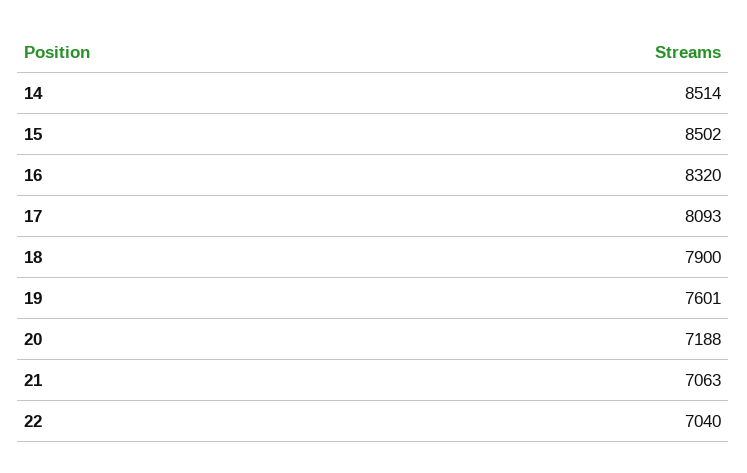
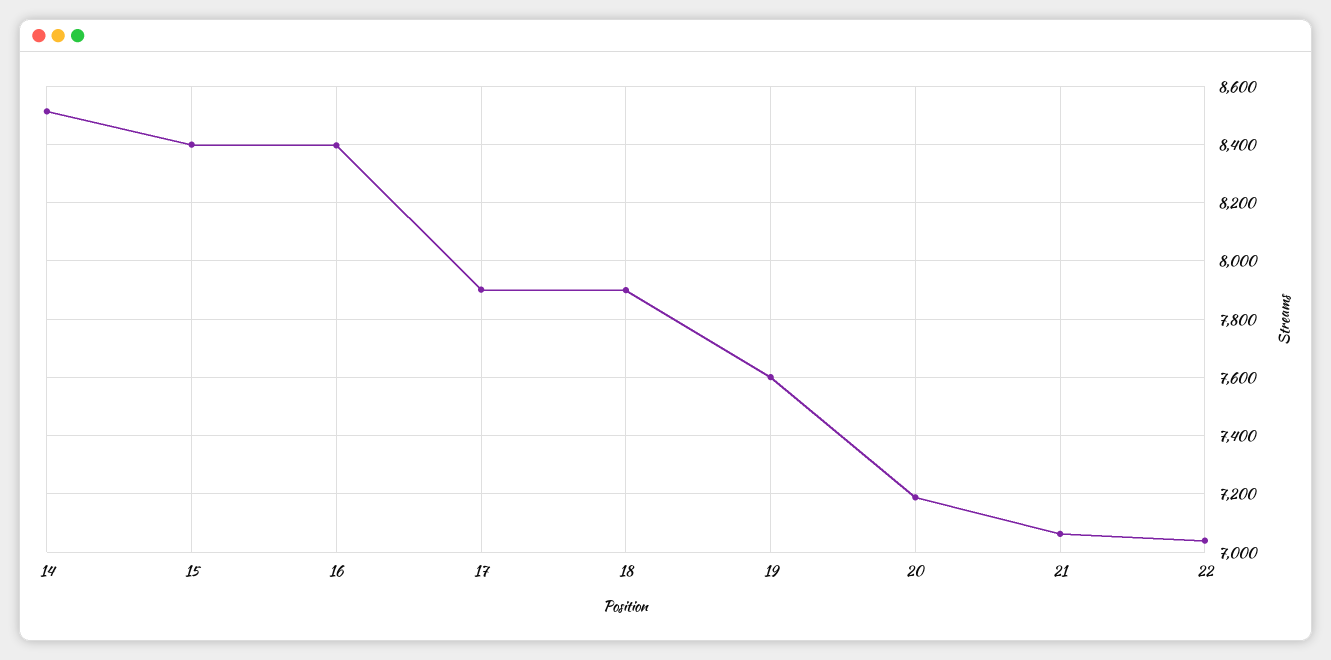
15: 8502 -> 8400
16: 8320 -> 8400
17: 8093 -> 7900

